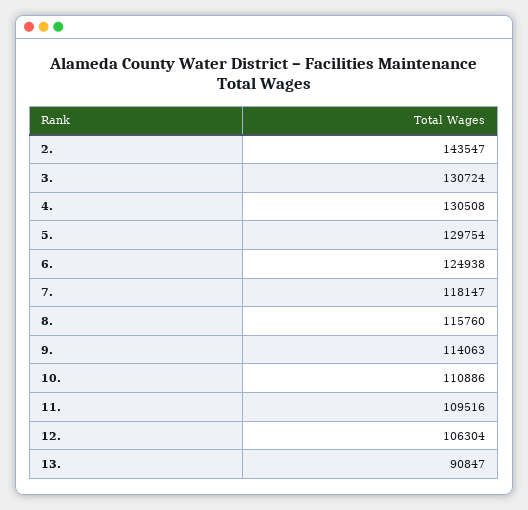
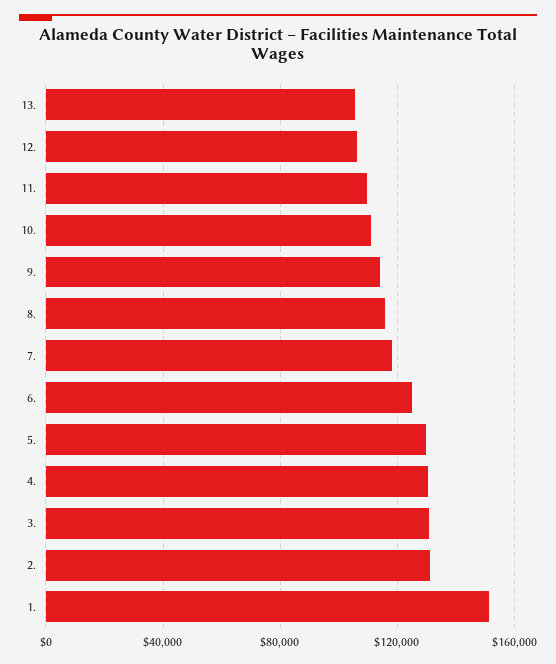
2.: 143547 -> 130000
13.: 90847 -> 105000
1.: none -> 150000

